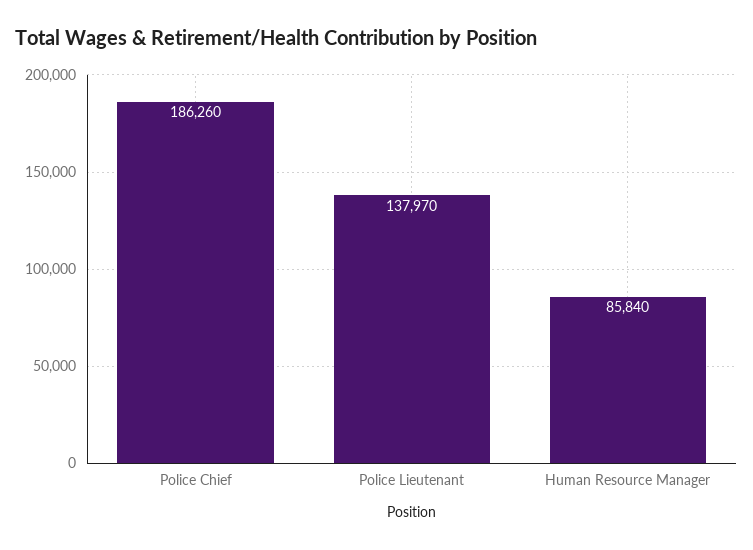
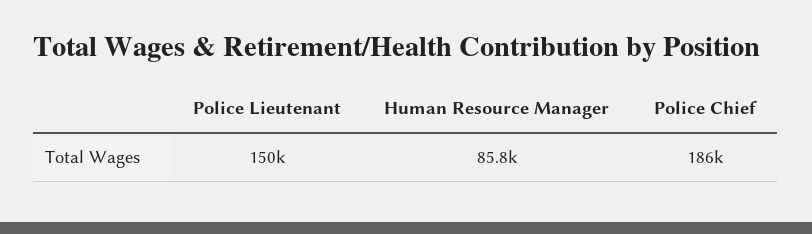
Police Lieutenant: 137970 -> 150000

